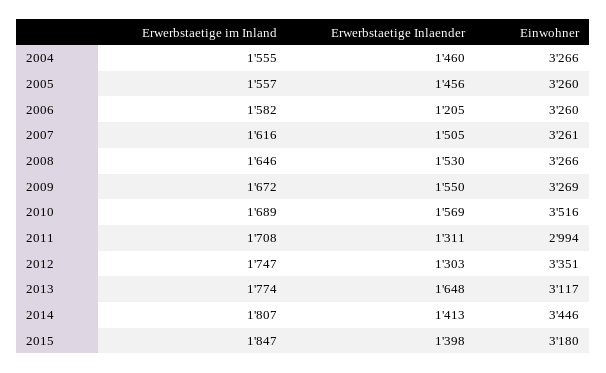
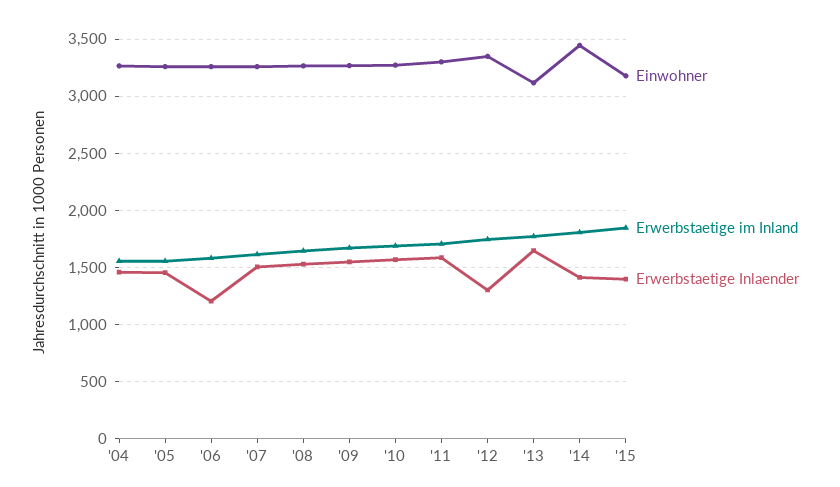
Einwohner, 2010: 3516 -> 3300
Erwerbstaetige Inlaender, 2011: 1311 -> 1600
Einwohner, 2011: 2994 -> 3300

